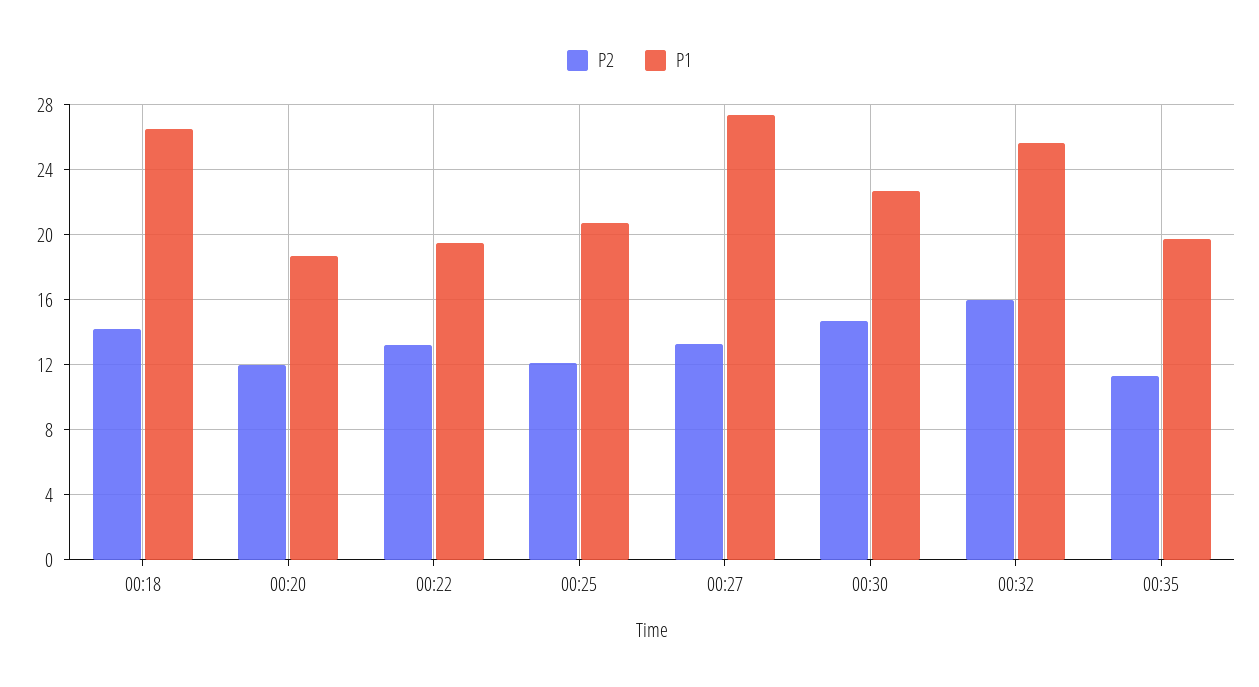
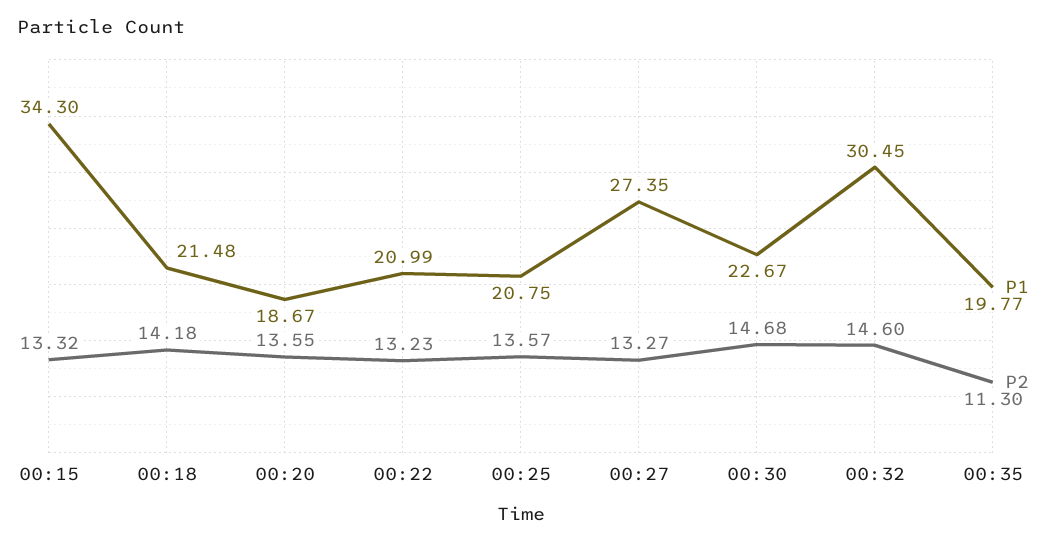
P1, 00:18: 26.5 -> 21.48
P2, 00:20: 12 -> 13.55
P1, 00:22: 19.5 -> 20.99
P2, 00:25: 12 -> 13.57
P2, 00:32: 16 -> 14.6
P1, 00:32: 25.5 -> 30.45
P1, 00:15: none -> 34.3
P2, 00:15: none -> 13.32

